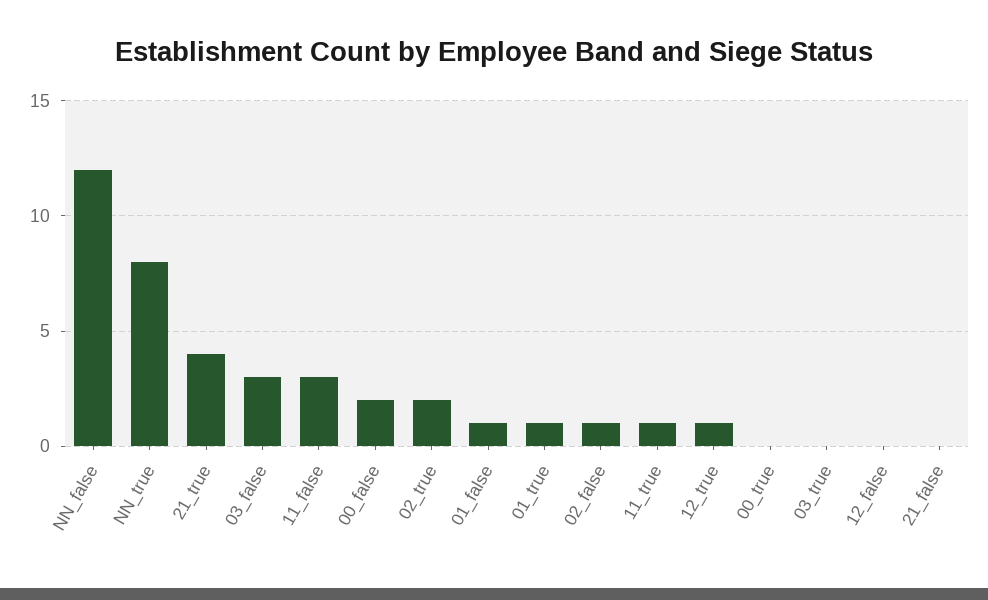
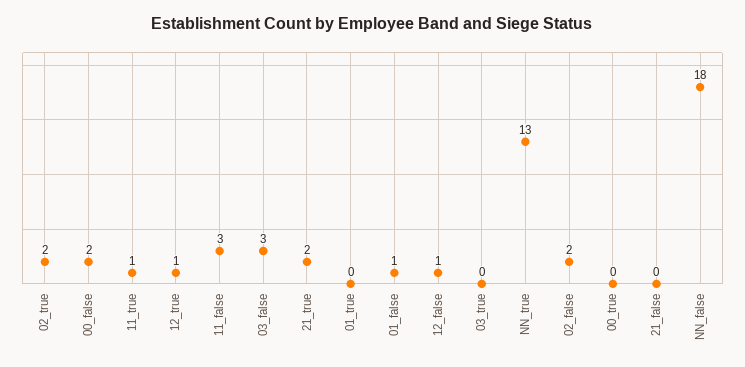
NN_false: 12 -> 18
NN_true: 8 -> 13
21_true: 4 -> 2
01_true: 1 -> 0
02_false: 1 -> 2
12_false: 0 -> 1

